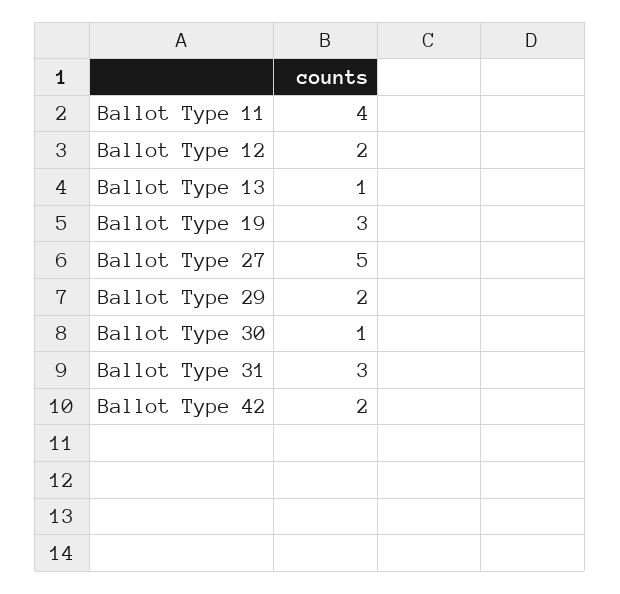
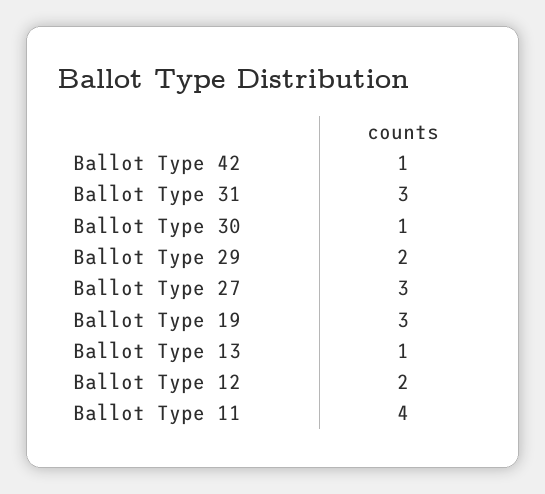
Ballot Type 27: 5 -> 3
Ballot Type 42: 2 -> 1

